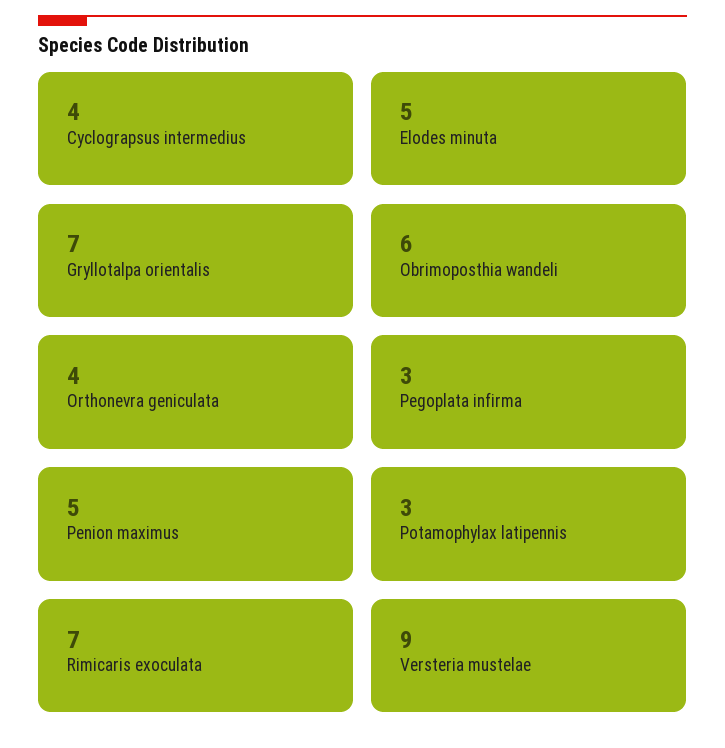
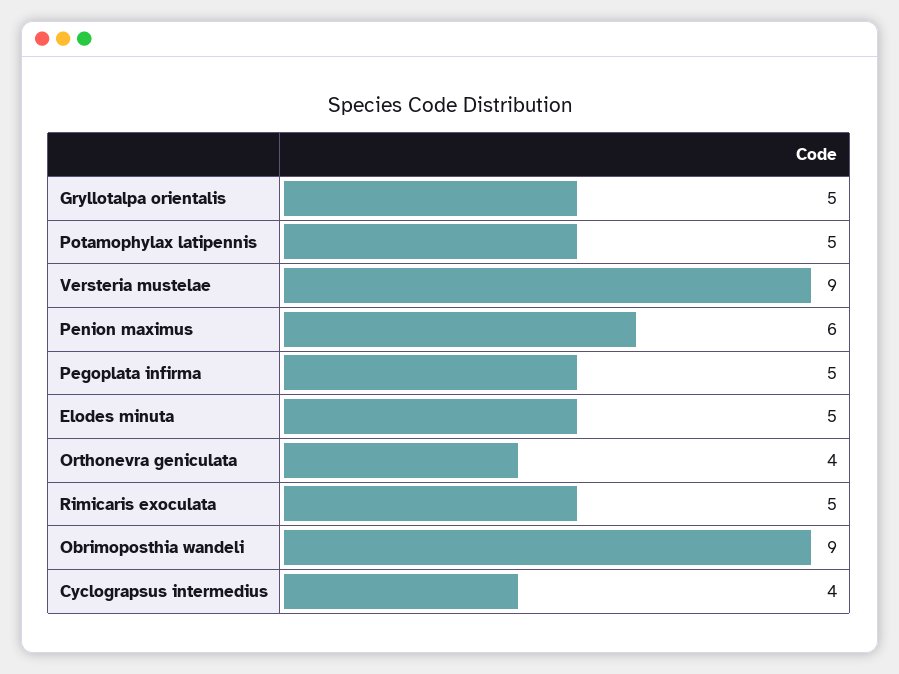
Gryllotalpa orientalis: 7 -> 5
Obrimoposthia wandeli: 6 -> 9
Pegoplata infirma: 3 -> 5
Penion maximus: 5 -> 6
Potamophylax latipennis: 3 -> 5
Rimicaris exoculata: 7 -> 5

